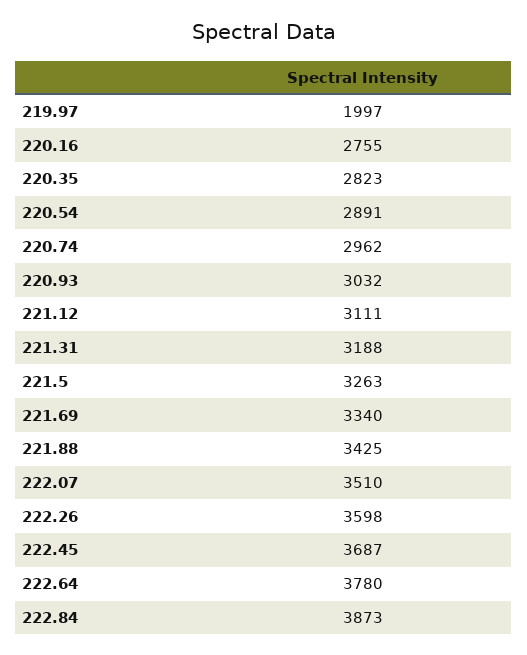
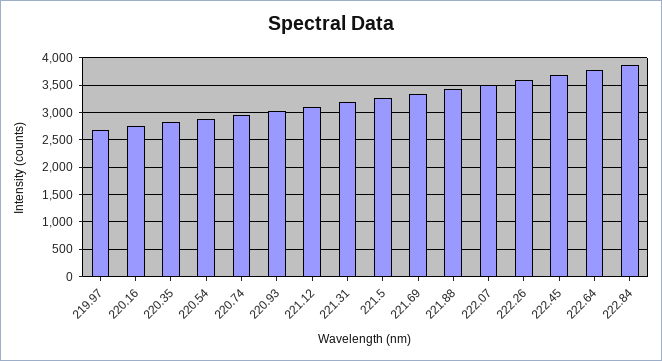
219.97: 1997 -> 2750

